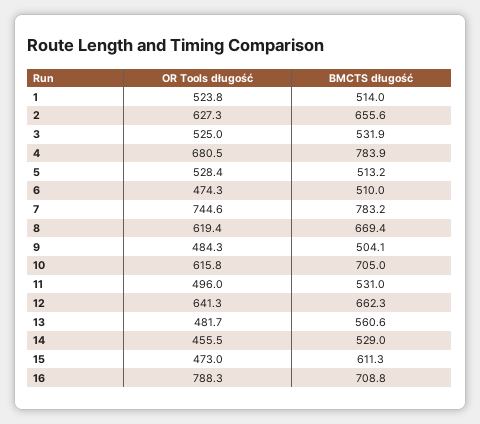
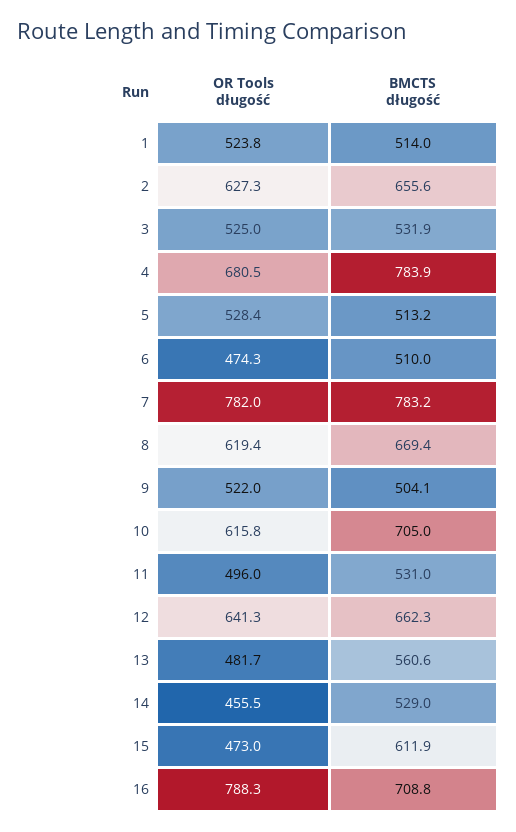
OR Tools długość, 7: 744.6 -> 782
OR Tools długość, 9: 484.3 -> 522
BMCTS długość, 15: 611.3 -> 611.9

